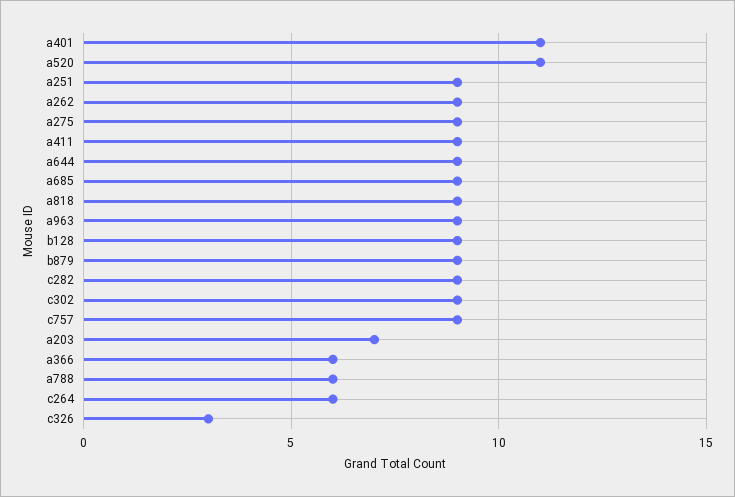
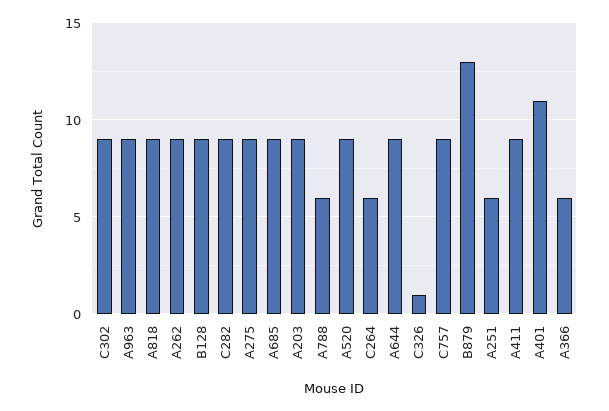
a520: 11 -> 9
a251: 9 -> 6
b879: 9 -> 13
a203: 7 -> 9
c326: 3 -> 1

